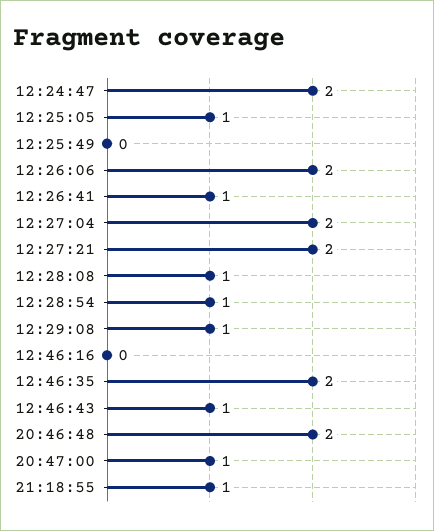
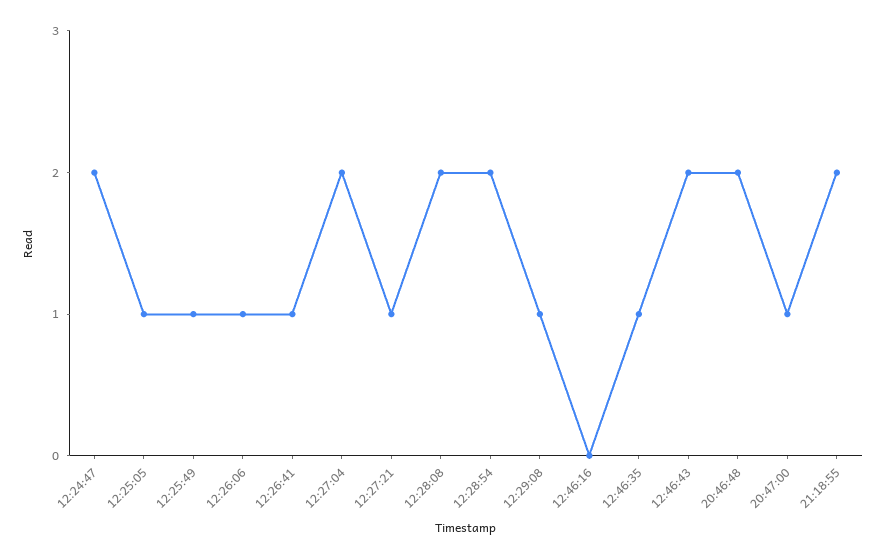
12:25:49: 0 -> 1
12:26:06: 2 -> 1
12:27:21: 2 -> 1
12:28:08: 1 -> 2
12:28:54: 1 -> 2
12:46:35: 2 -> 1
12:46:43: 1 -> 2
21:18:55: 1 -> 2

